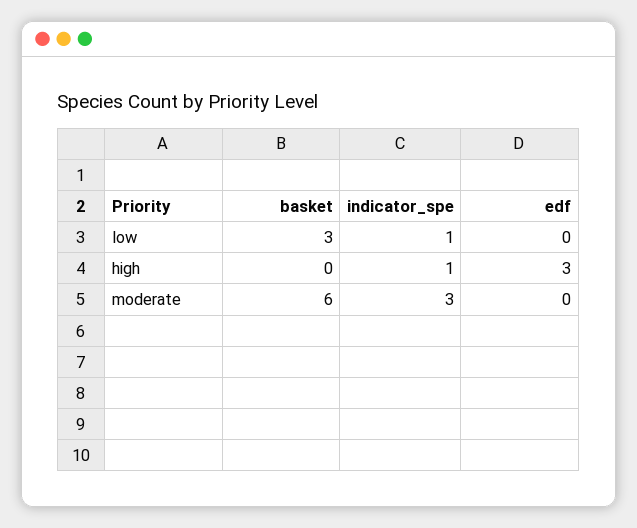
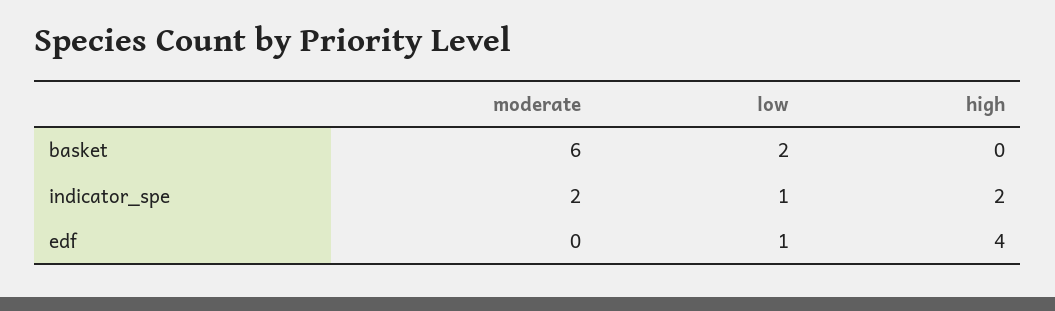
basket, low: 3 -> 2
edf, low: 0 -> 1
indicator_spe, high: 1 -> 2
edf, high: 3 -> 4
indicator_spe, moderate: 3 -> 2

